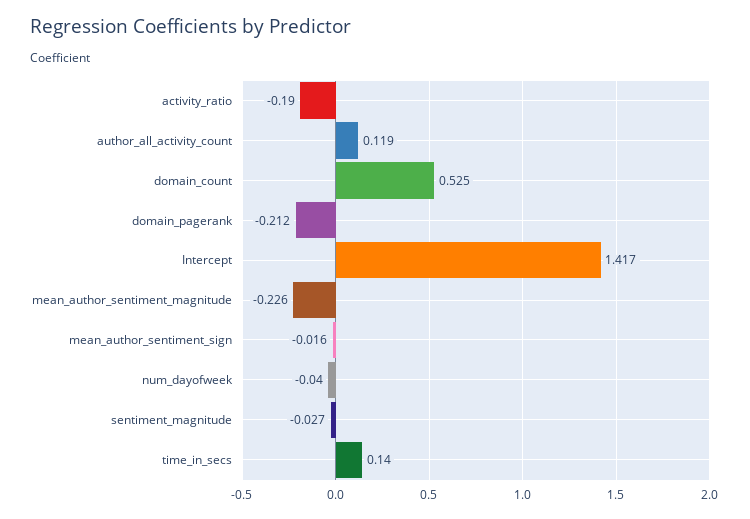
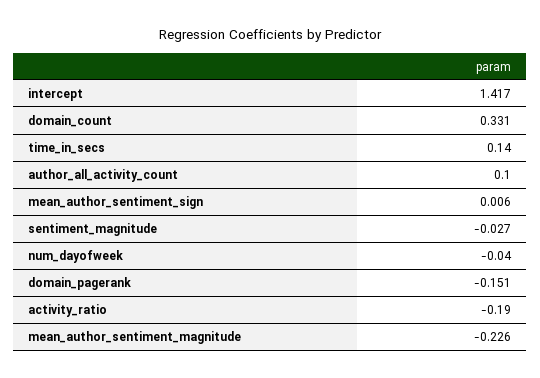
author_all_activity_count: 0.119 -> 0.1
domain_count: 0.525 -> 0.331
domain_pagerank: -0.212 -> -0.151
mean_author_sentiment_sign: -0.016 -> 0.006

